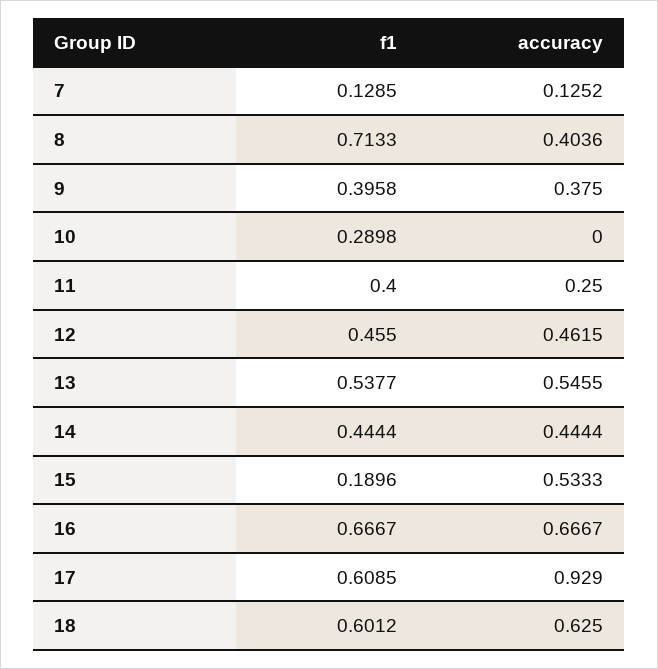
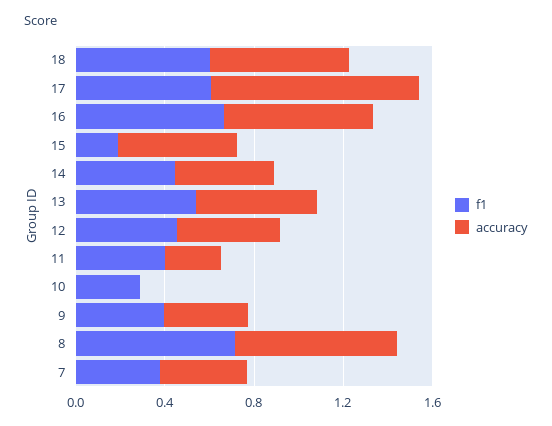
f1, 7: 0.1285 -> 0.4
accuracy, 7: 0.1252 -> 0.4
accuracy, 8: 0.4036 -> 0.7

